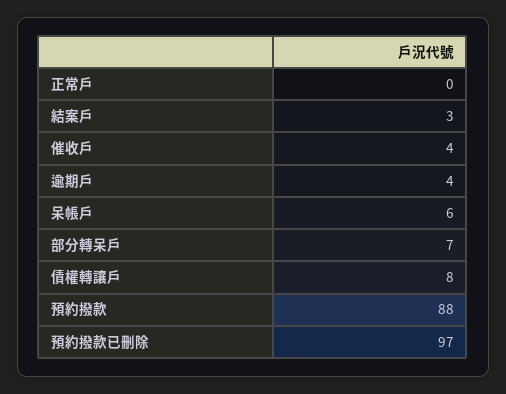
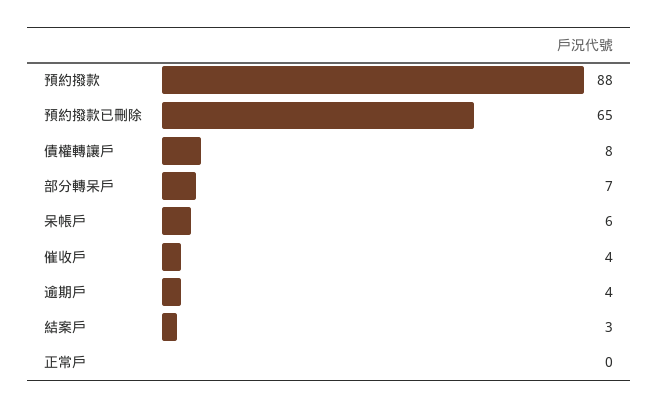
預約撥款已刪除: 97 -> 65

